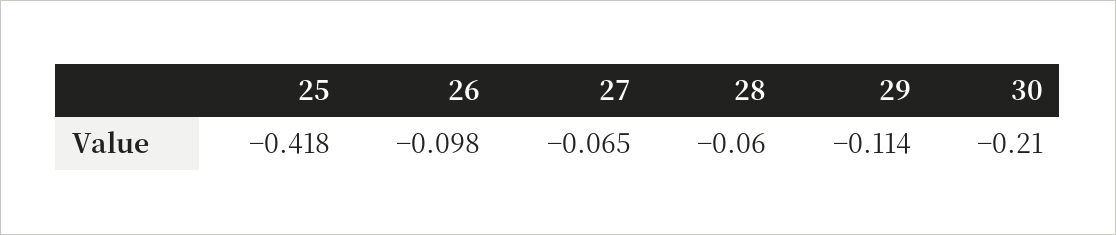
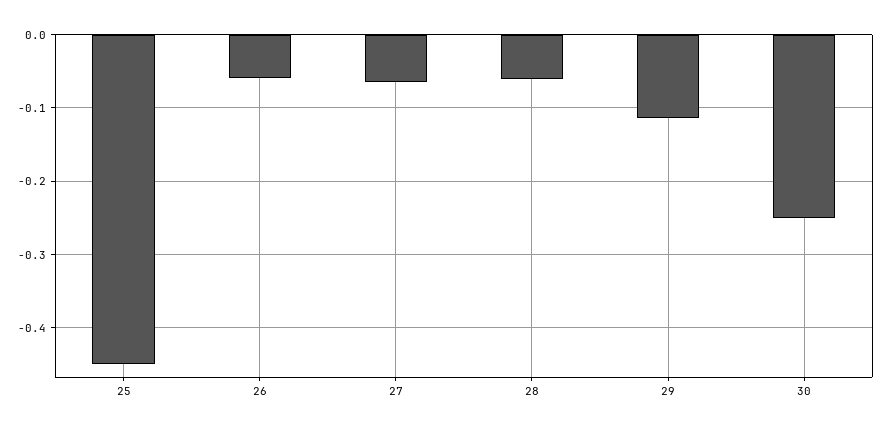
25: -0.418 -> -0.45
26: -0.098 -> -0.06
30: -0.21 -> -0.25

